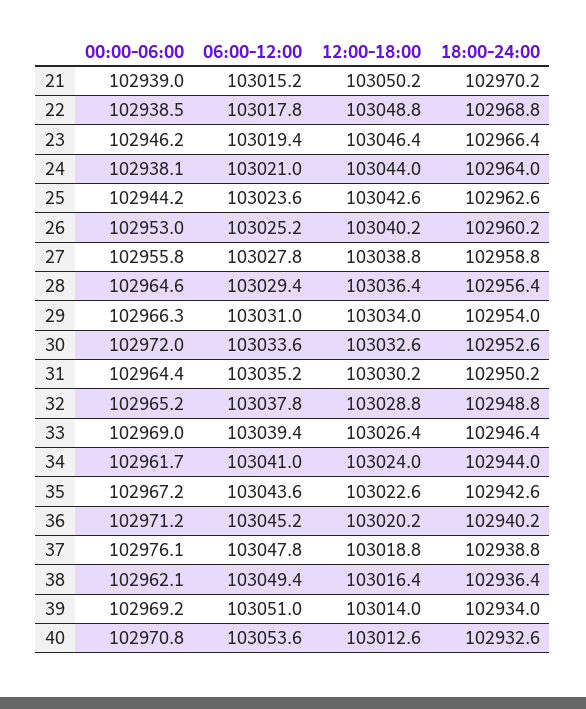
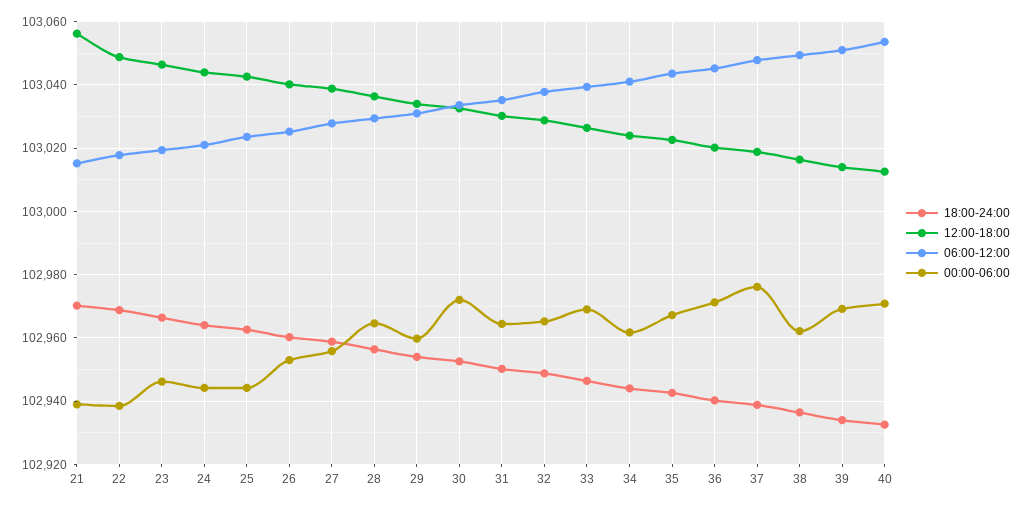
12:00-18:00, 21: 103050.2 -> 103056
00:00-06:00, 24: 102938.1 -> 102944
00:00-06:00, 29: 102966.3 -> 102960

